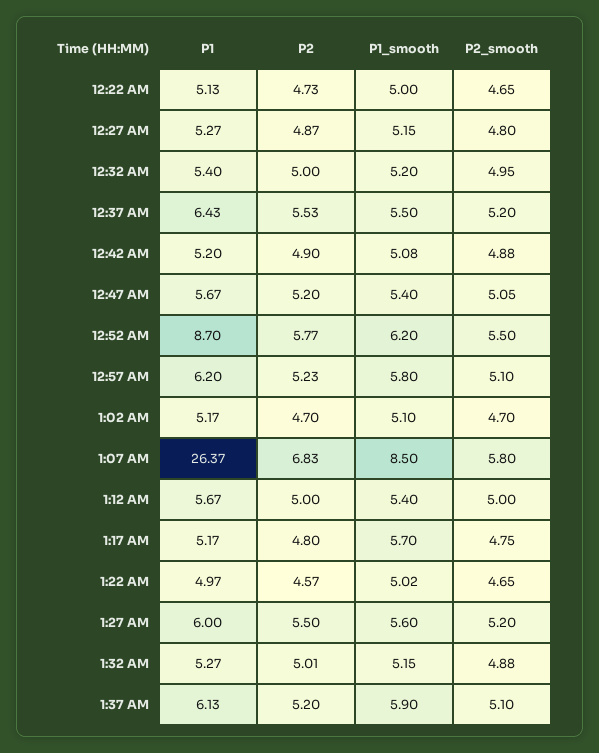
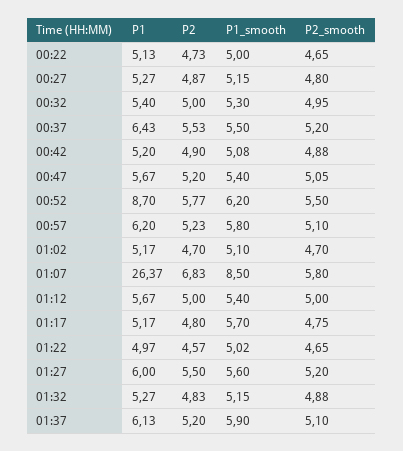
P1_smooth, 12:32 AM: 5.2 -> 5.3
P2, 1:32 AM: 5.01 -> 4.83

